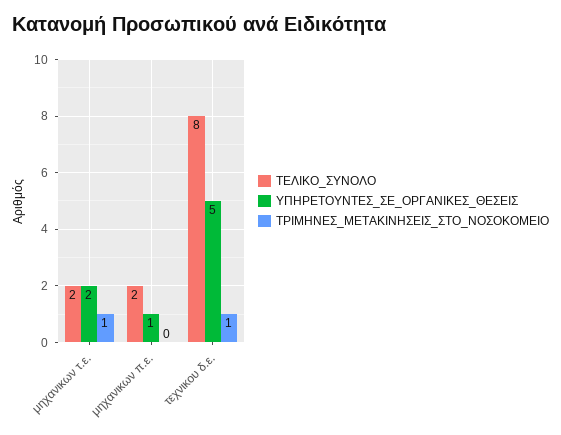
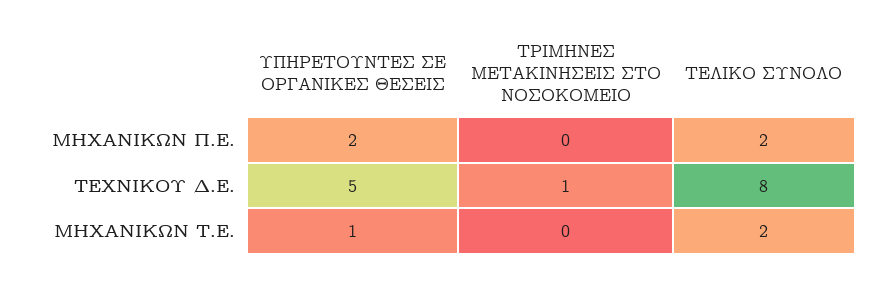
ΥΠΗΡΕΤΟΥΝΤΕΣ_ΣΕ_ΟΡΓΑΝΙΚΕΣ_ΘΕΣΕΙΣ, μηχανικων τ.ε.: 2 -> 1
ΤΡΙΜΗΝΕΣ_ΜΕΤΑΚΙΝΗΣΕΙΣ_ΣΤΟ_ΝΟΣΟΚΟΜΕΙΟ, μηχανικων τ.ε.: 1 -> 0
ΥΠΗΡΕΤΟΥΝΤΕΣ_ΣΕ_ΟΡΓΑΝΙΚΕΣ_ΘΕΣΕΙΣ, μηχανικων π.ε.: 1 -> 2

